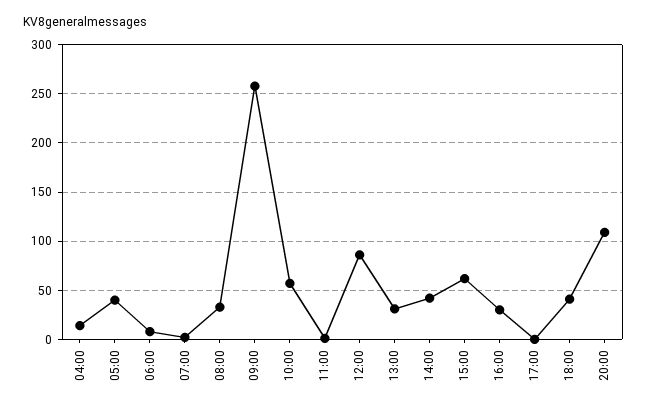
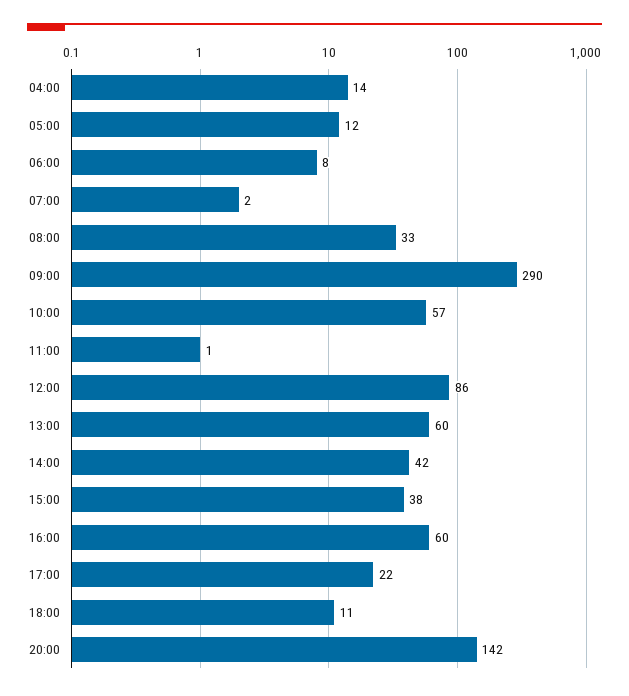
05:00: 40 -> 12
09:00: 260 -> 290
13:00: 30 -> 60
15:00: 60 -> 38
16:00: 30 -> 60
17:00: 0 -> 22
18:00: 40 -> 11
20:00: 110 -> 142

